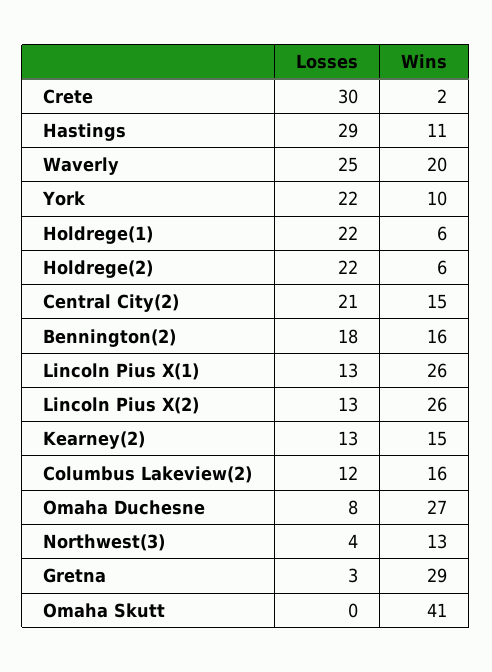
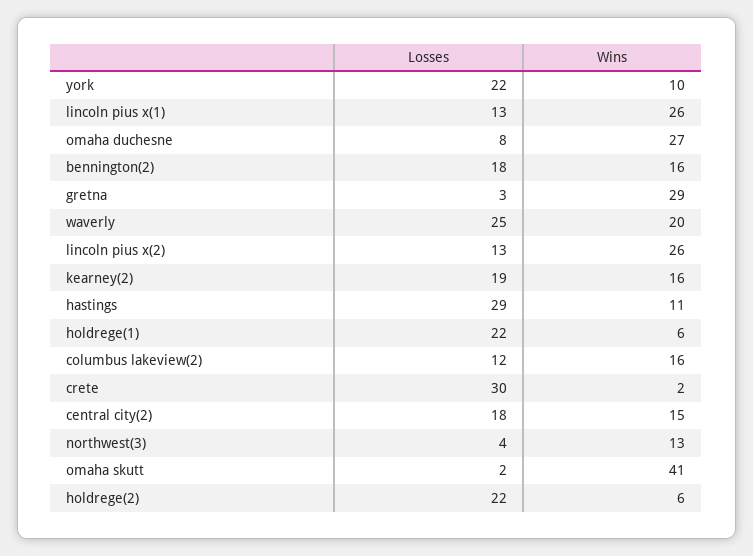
Losses, Central City(2): 21 -> 18
Losses, Kearney(2): 13 -> 19
Wins, Kearney(2): 15 -> 16
Losses, Omaha Skutt: 0 -> 2

